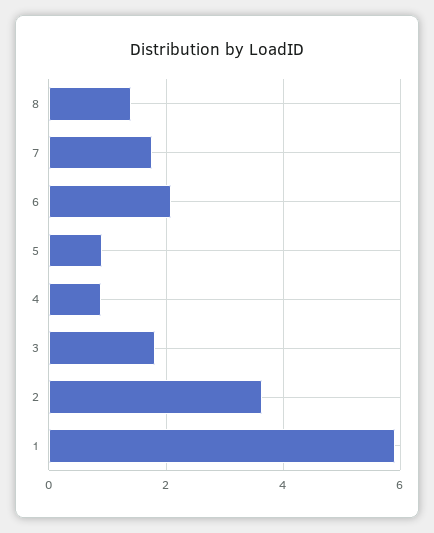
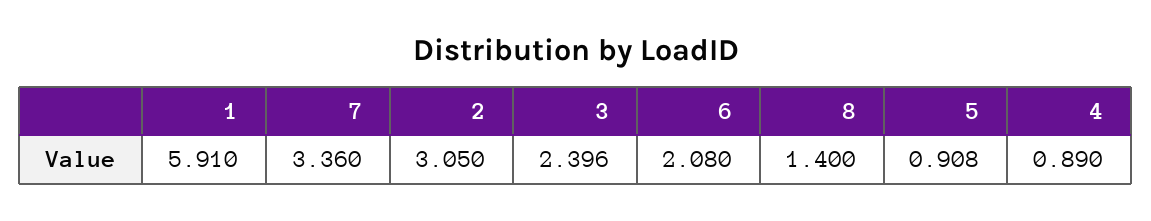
7: 1.8 -> 3.36
3: 1.8 -> 2.396
2: 3.6 -> 3.05

